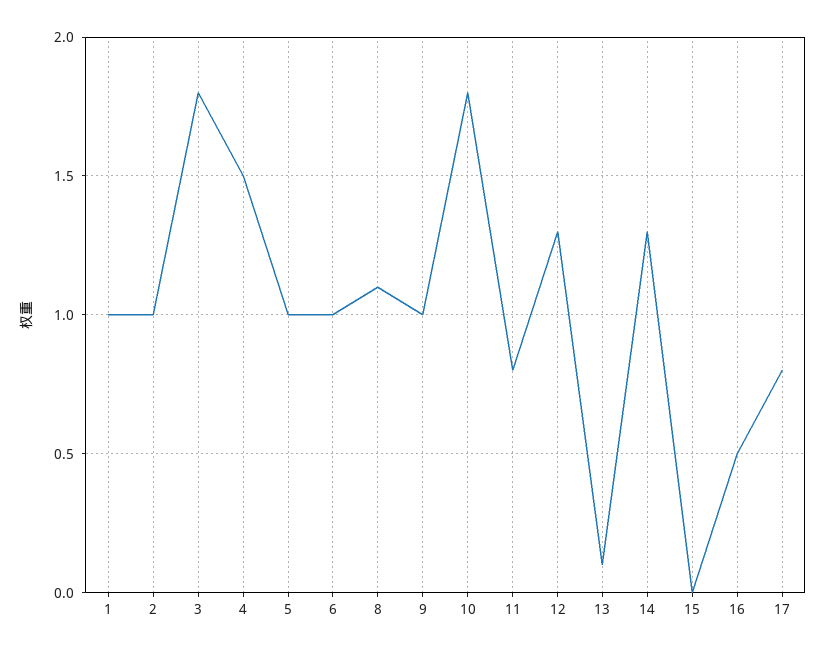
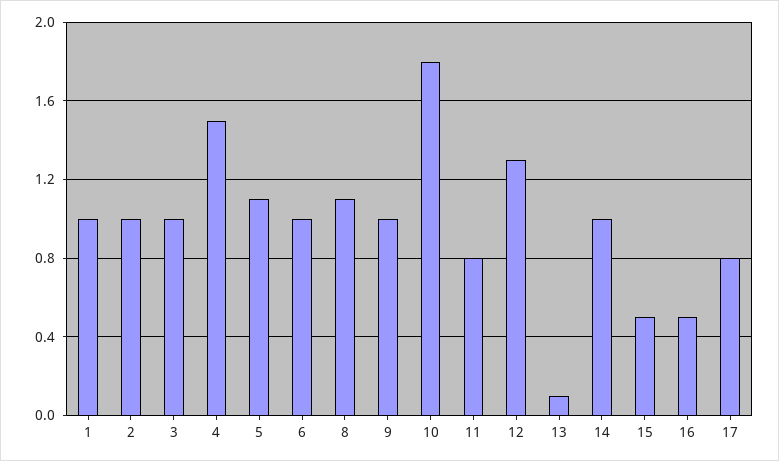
3: 1.8 -> 1
5: 1 -> 1.1
14: 1.3 -> 1
15: 0 -> 0.5

